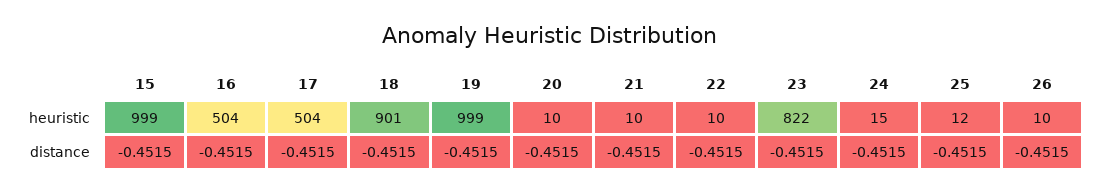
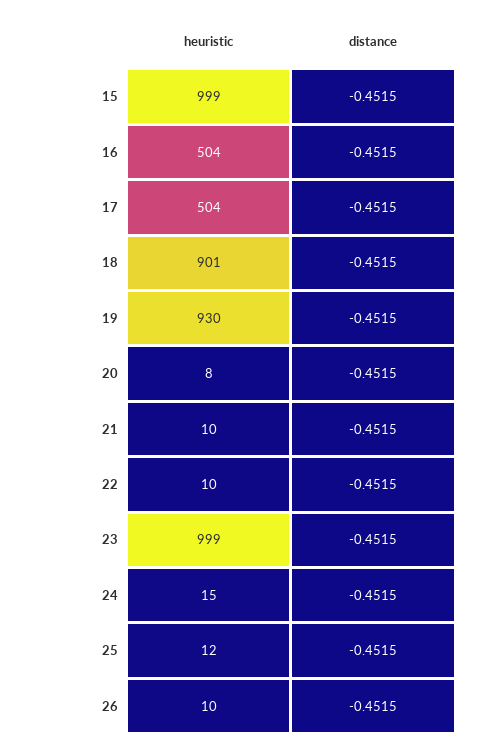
19, heuristic: 999 -> 930
20, heuristic: 10 -> 8
23, heuristic: 822 -> 999

